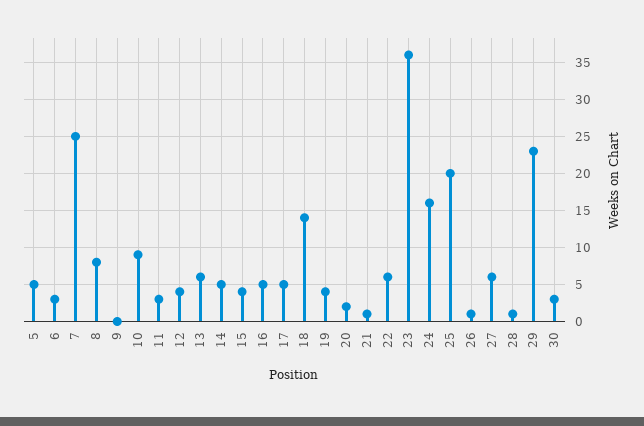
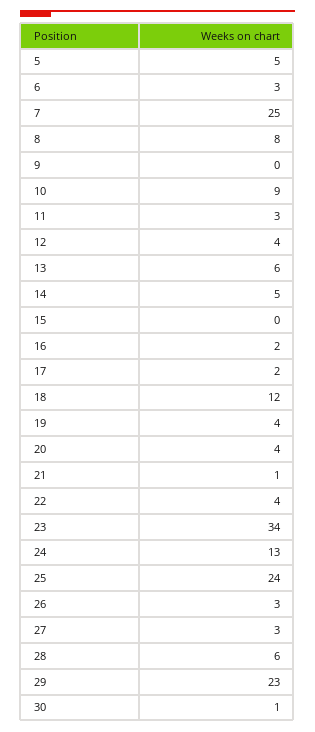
15: 4 -> 0
16: 5 -> 2
17: 5 -> 2
18: 14 -> 12
20: 2 -> 4
22: 6 -> 4
23: 36 -> 34
24: 16 -> 13
25: 20 -> 24
26: 1 -> 3
27: 6 -> 3
28: 1 -> 6
30: 3 -> 1

